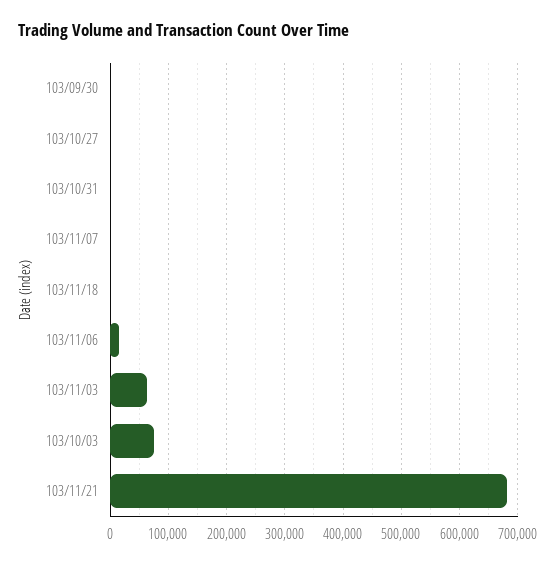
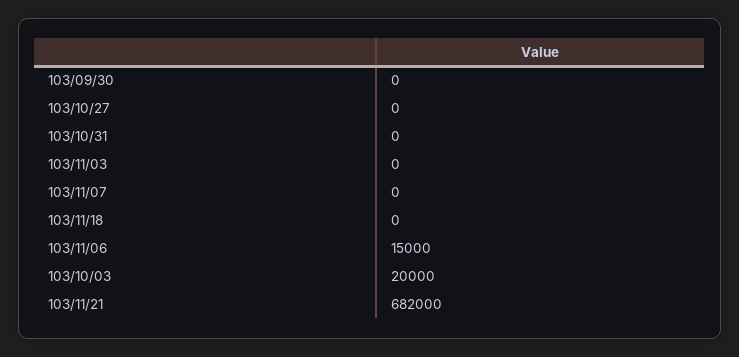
103/11/03: 60000 -> 0
103/10/03: 80000 -> 20000

